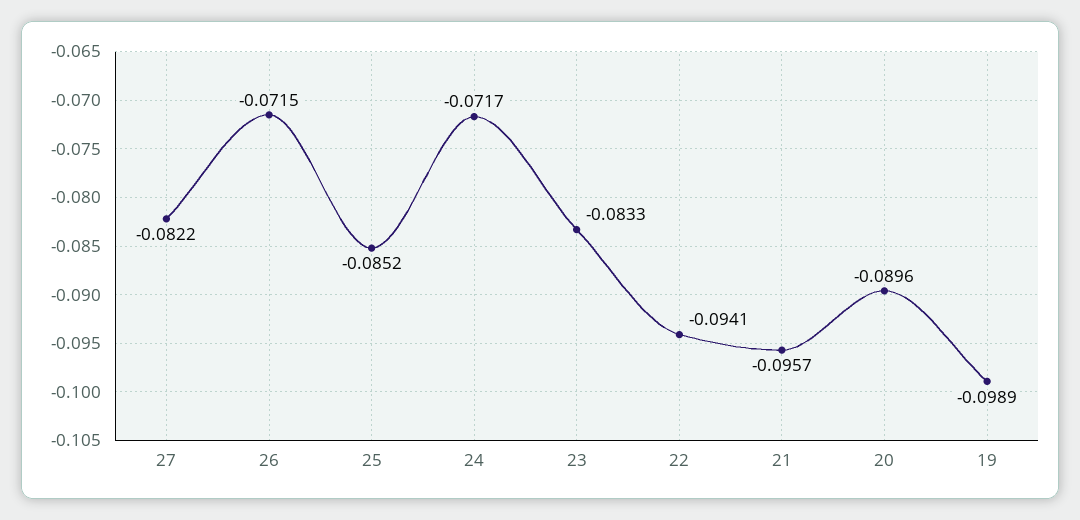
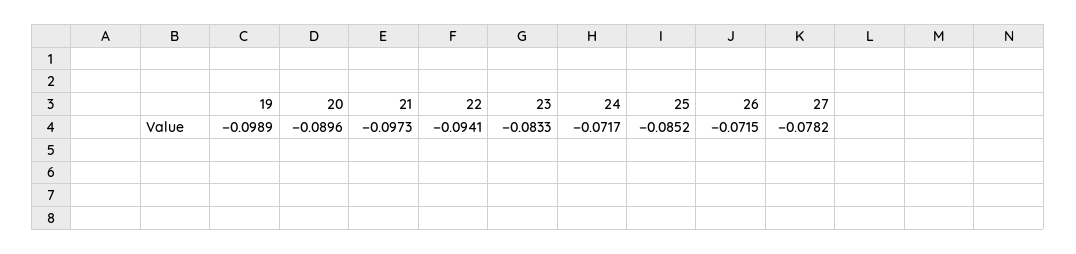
27: -0.0822 -> -0.0782
21: -0.0957 -> -0.0973

